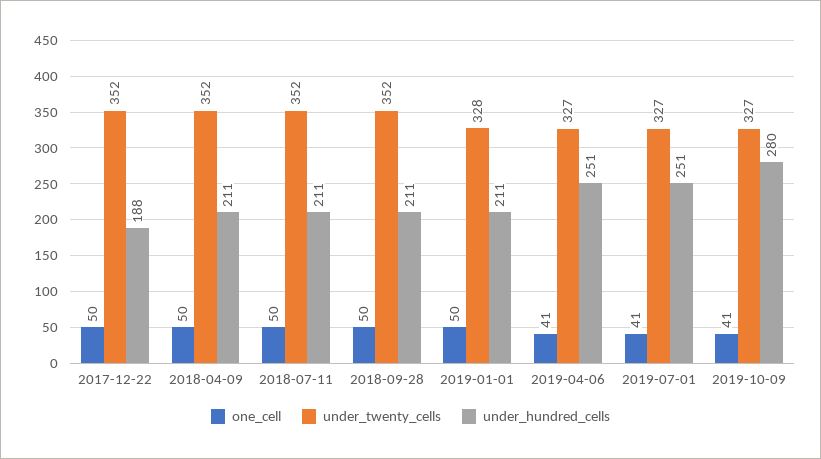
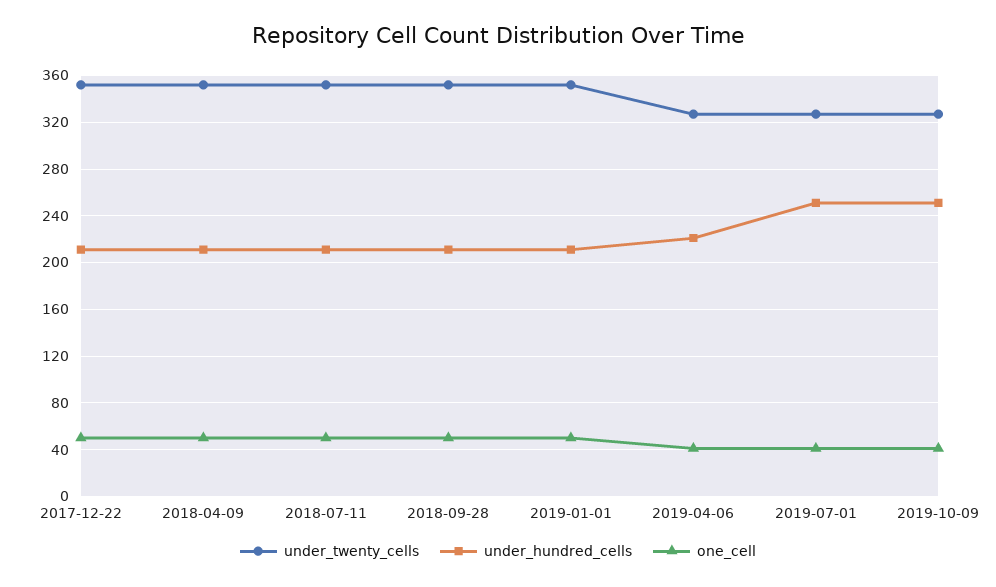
under_hundred_cells, 2017-12-22: 188 -> 210
under_twenty_cells, 2019-01-01: 328 -> 350
under_hundred_cells, 2019-04-06: 251 -> 220
under_hundred_cells, 2019-10-09: 280 -> 250

